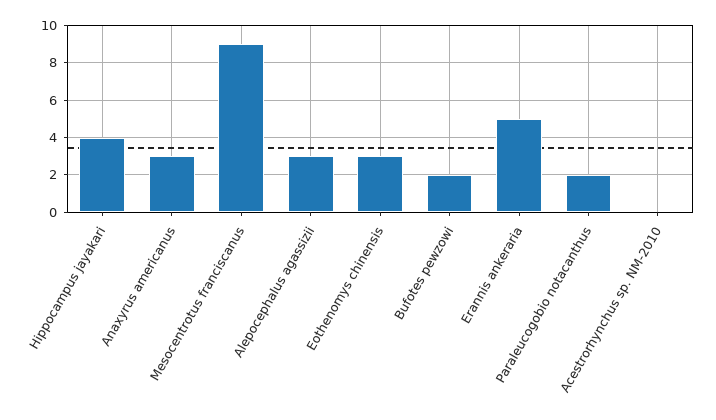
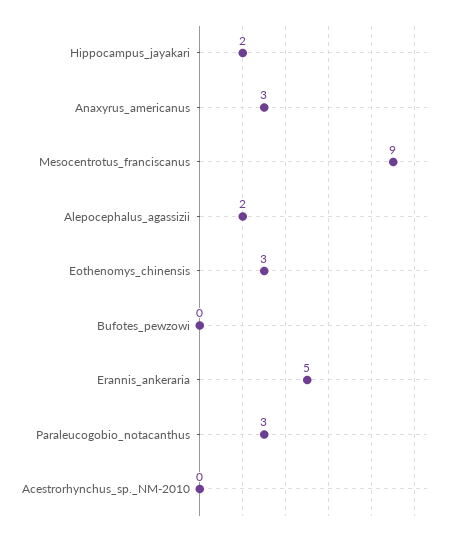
Hippocampus jayakari: 4 -> 2
Alepocephalus agassizii: 3 -> 2
Bufotes pewzowi: 2 -> 0
Paraleucogobio notacanthus: 2 -> 3

